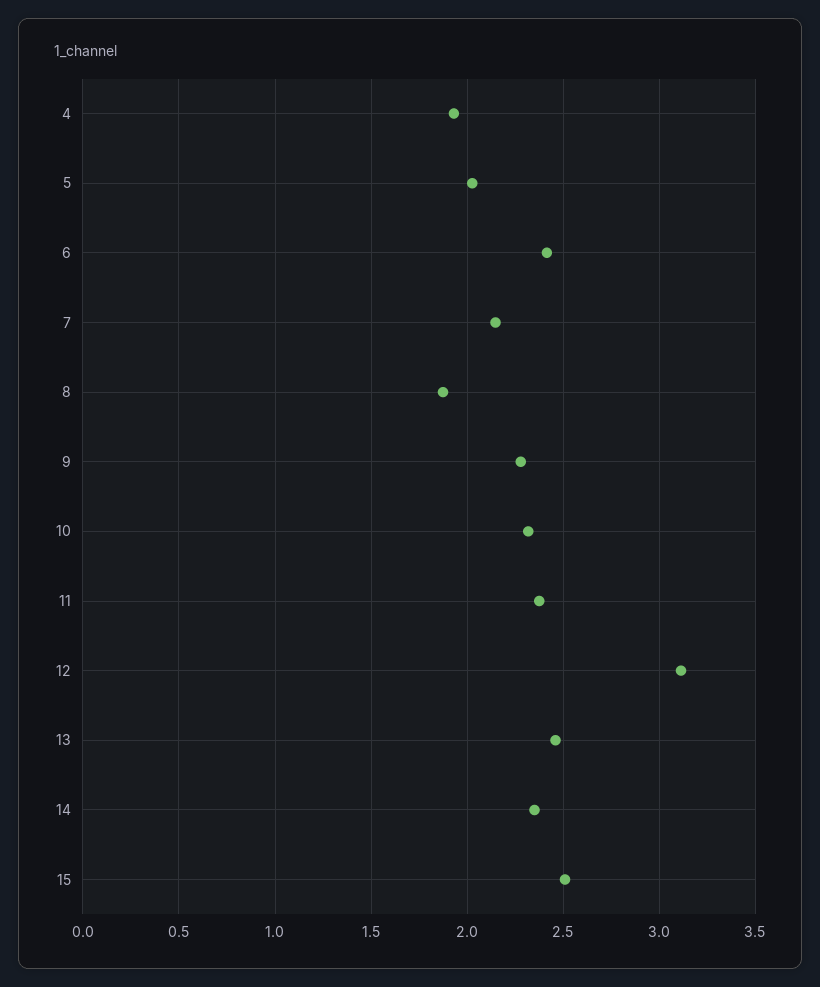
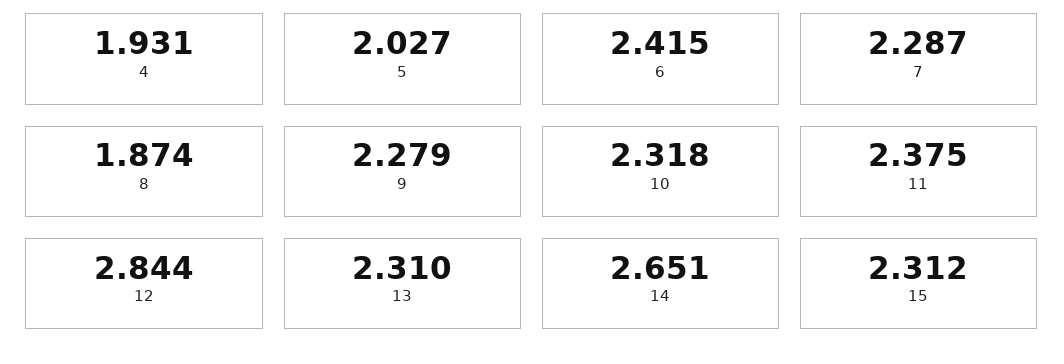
7: 2.15 -> 2.287
12: 3.1 -> 2.844
13: 2.45 -> 2.31
14: 2.35 -> 2.651
15: 2.5 -> 2.312

